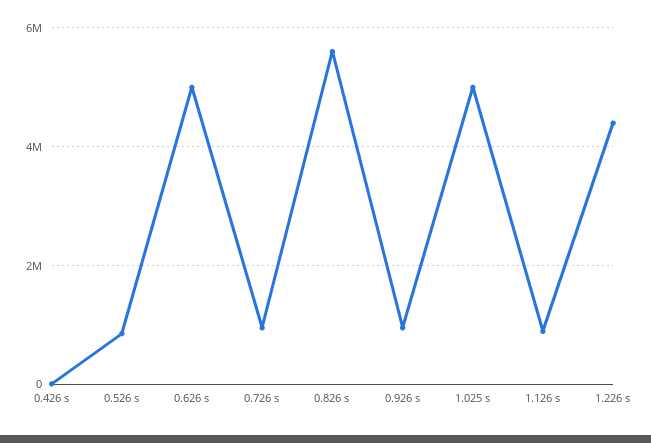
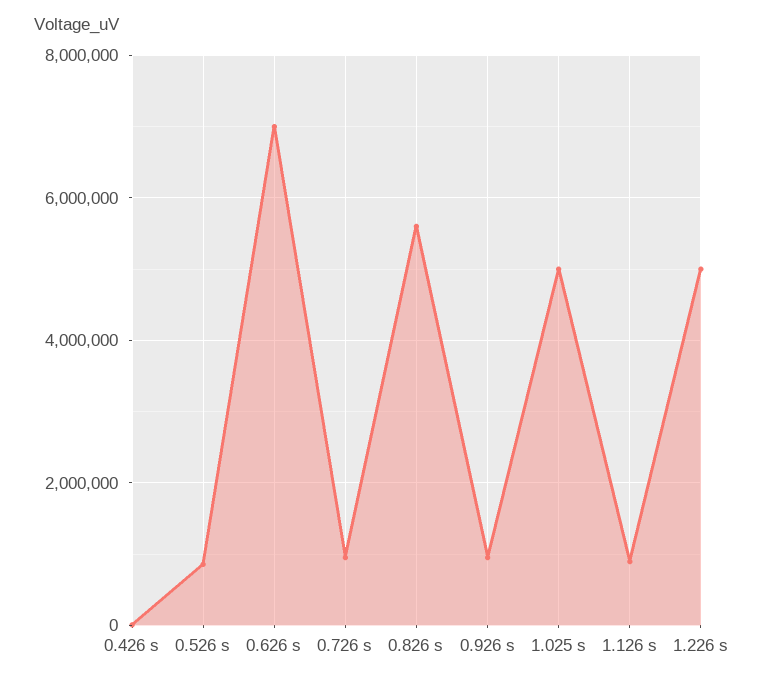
0.626 s: 5000000 -> 7000000
1.226 s: 4400000 -> 5000000

